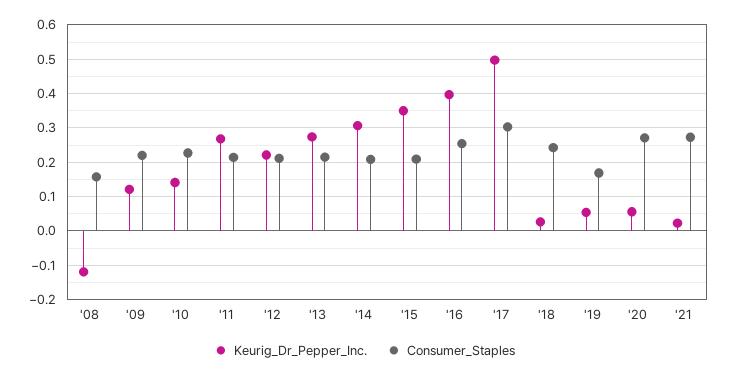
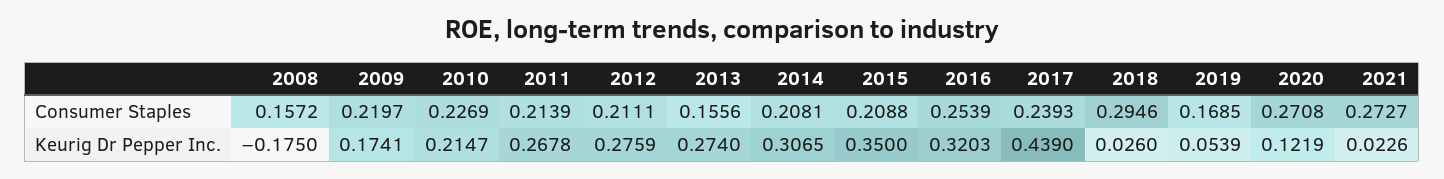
Keurig_Dr_Pepper_Inc., '08: -0.12 -> -0.175
Keurig_Dr_Pepper_Inc., '09: 0.12 -> 0.1741
Keurig_Dr_Pepper_Inc., '10: 0.14 -> 0.2147
Keurig_Dr_Pepper_Inc., '12: 0.22 -> 0.2759
Consumer_Staples, '13: 0.22 -> 0.1556
Keurig_Dr_Pepper_Inc., '16: 0.4 -> 0.3203
Keurig_Dr_Pepper_Inc., '17: 0.5 -> 0.439
Consumer_Staples, '17: 0.3 -> 0.2393
Consumer_Staples, '18: 0.24 -> 0.2946
Keurig_Dr_Pepper_Inc., '20: 0.06 -> 0.1219

